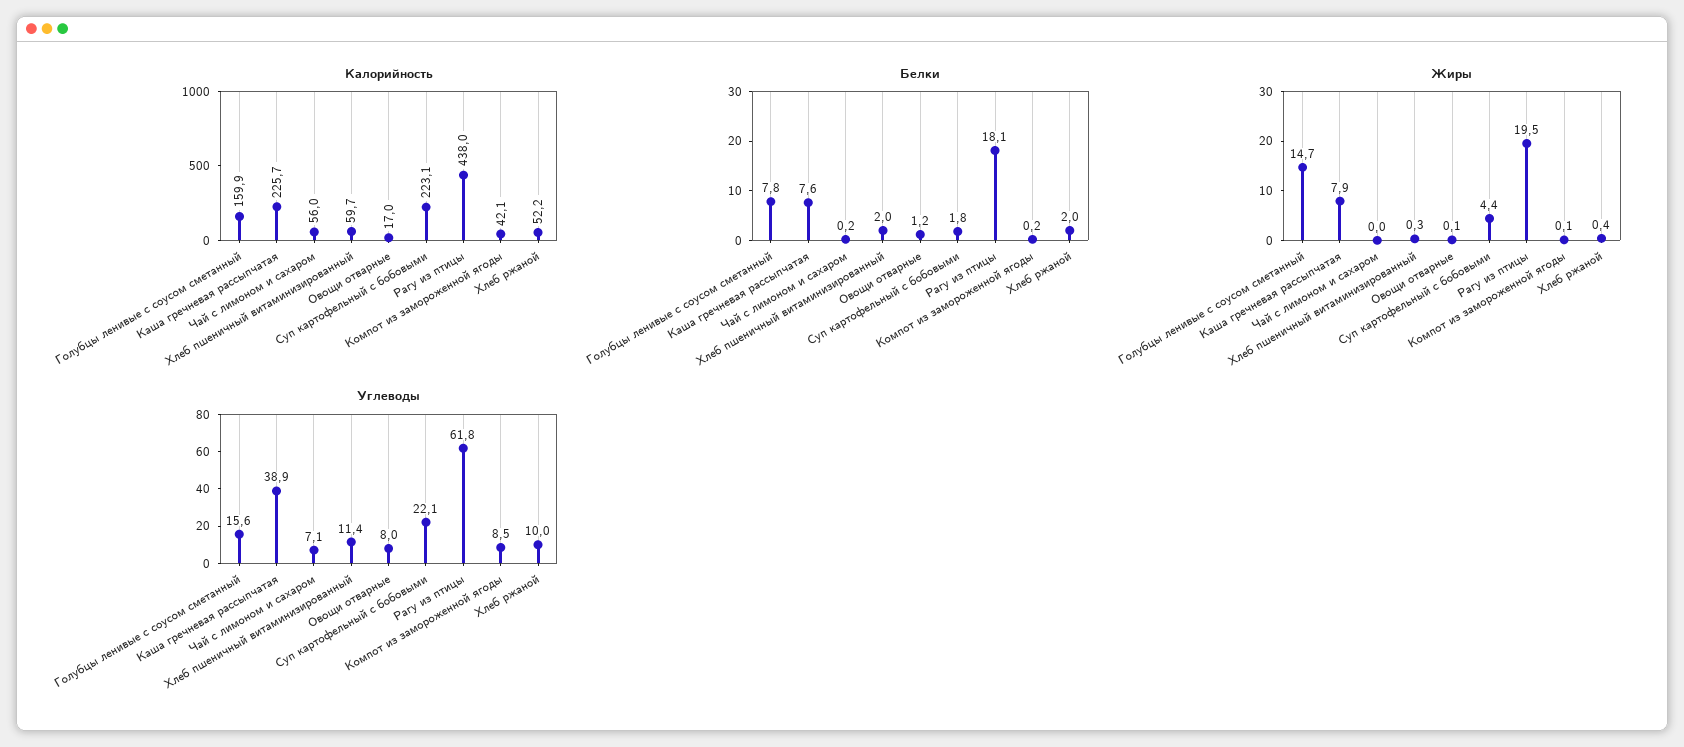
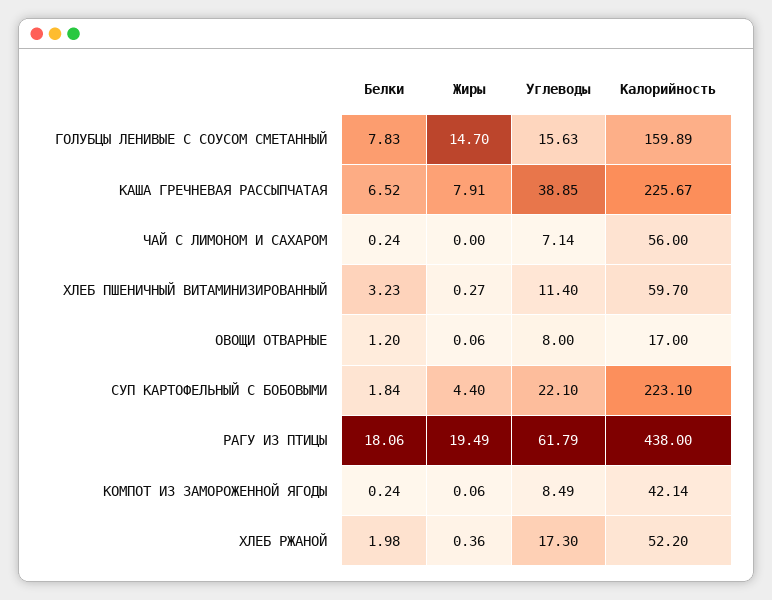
Белки, Каша гречневая рассыпчатая: 7.6 -> 6.52
Белки, Хлеб пшеничный витаминизированный: 2 -> 3.23
Углеводы, Хлеб ржаной: 10 -> 17.3

